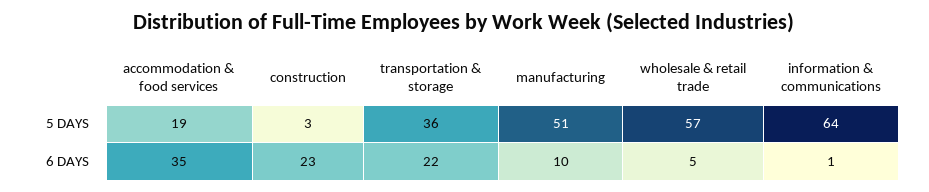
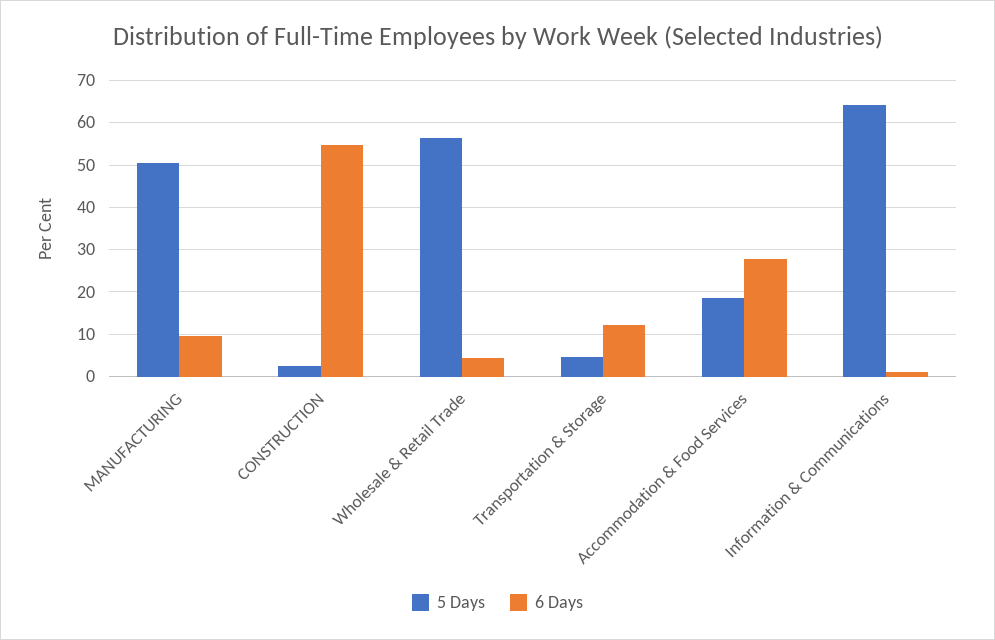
5 DAYS, transportation & storage: 36 -> 4
6 DAYS, accommodation & food services: 35 -> 28
6 DAYS, construction: 23 -> 54
6 DAYS, transportation & storage: 22 -> 12

